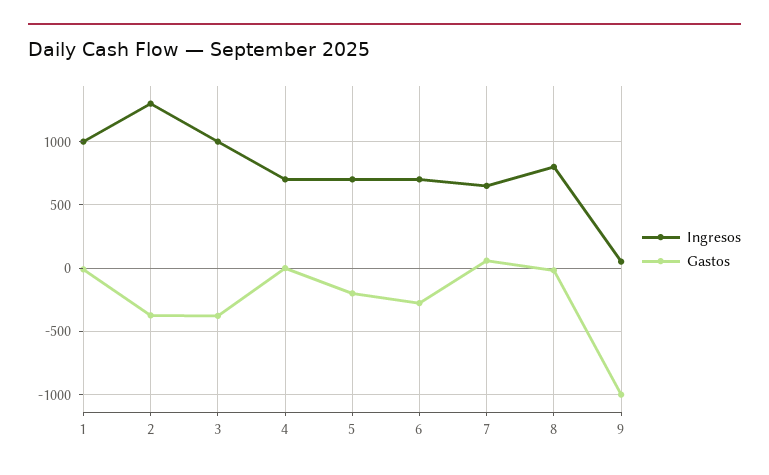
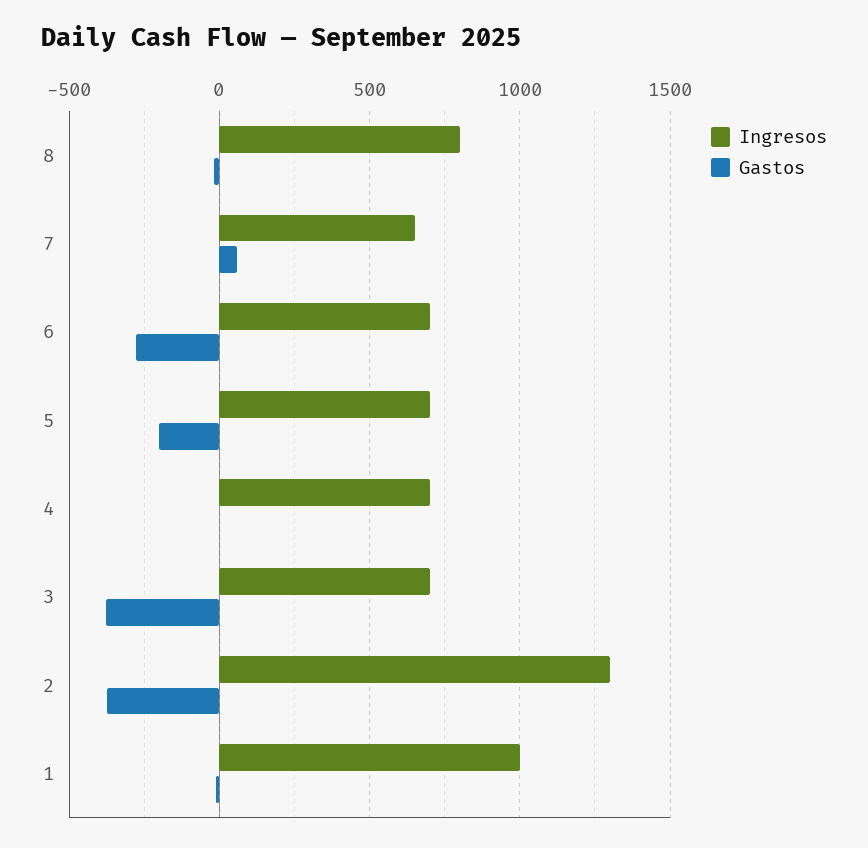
Ingresos, 3: 1000 -> 700
Ingresos, 9: 50 -> none
Gastos, 9: -1000 -> none

